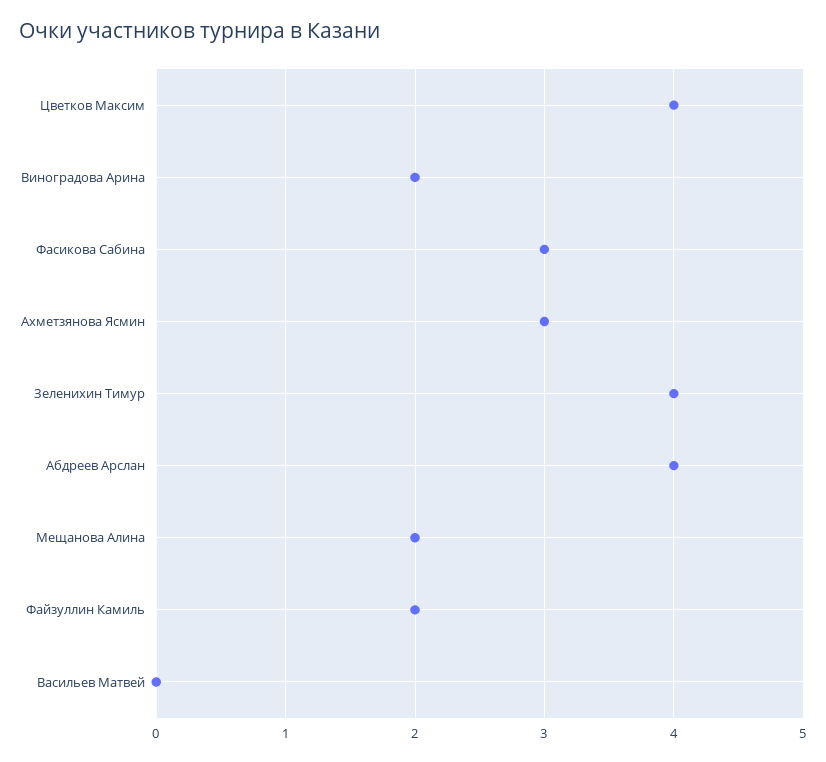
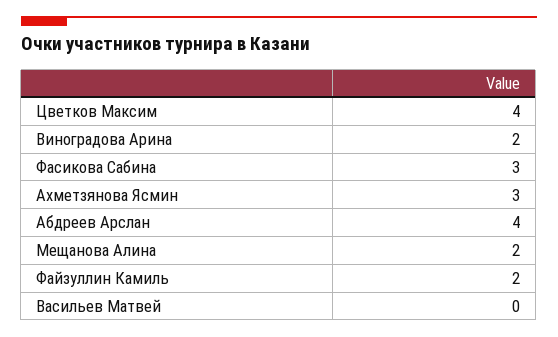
Зеленихин Тимур: 4 -> none

